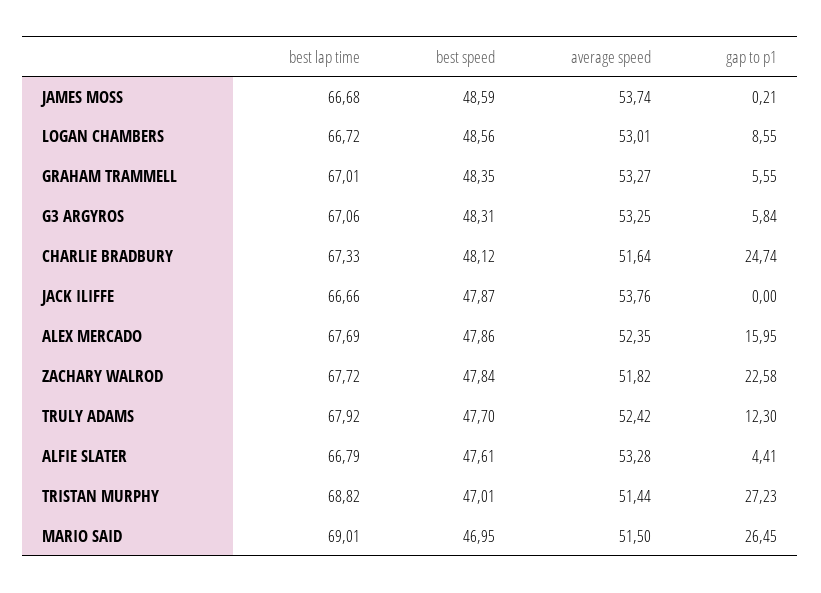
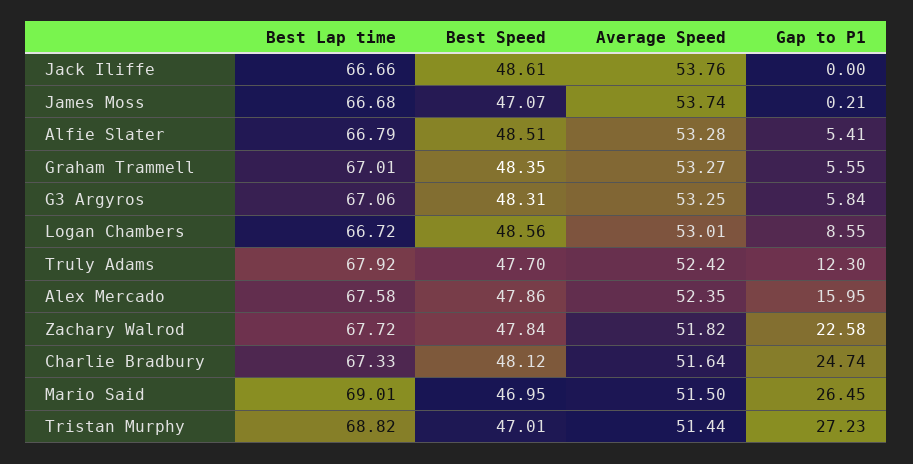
best speed, JAMES MOSS: 48.59 -> 47.07
best speed, JACK ILIFFE: 47.87 -> 48.61
best lap time, ALEX MERCADO: 67.69 -> 67.58
best speed, ALFIE SLATER: 47.61 -> 48.51
gap to p1, ALFIE SLATER: 4.41 -> 5.41

